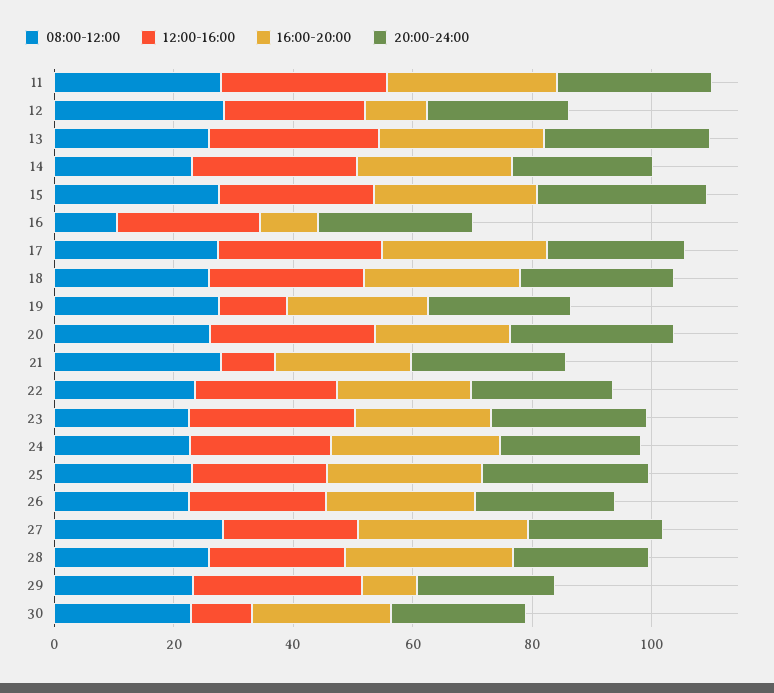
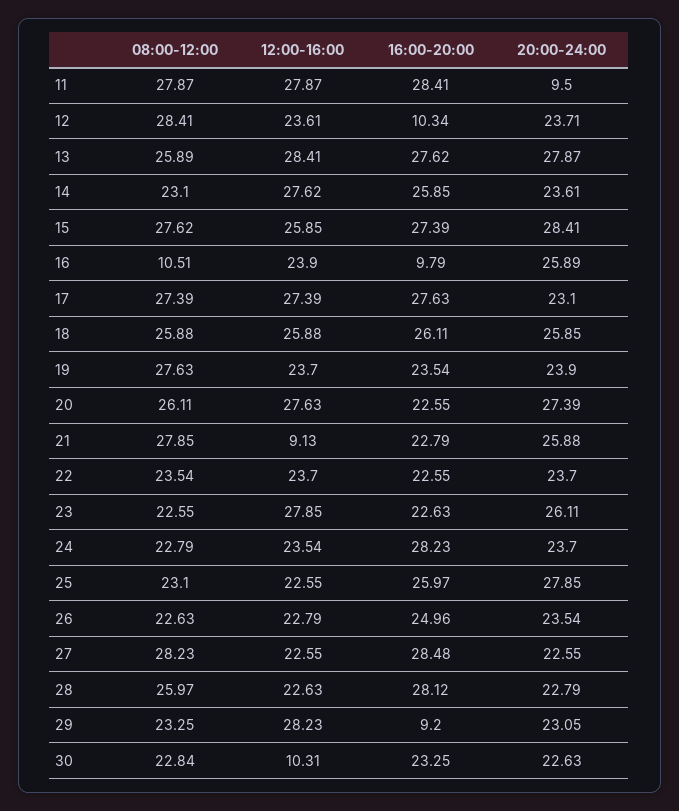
20:00-24:00, 11: 25 -> 9.5
12:00-16:00, 19: 10 -> 23.7

